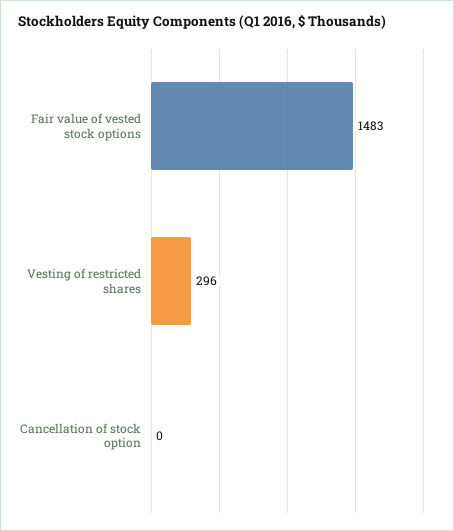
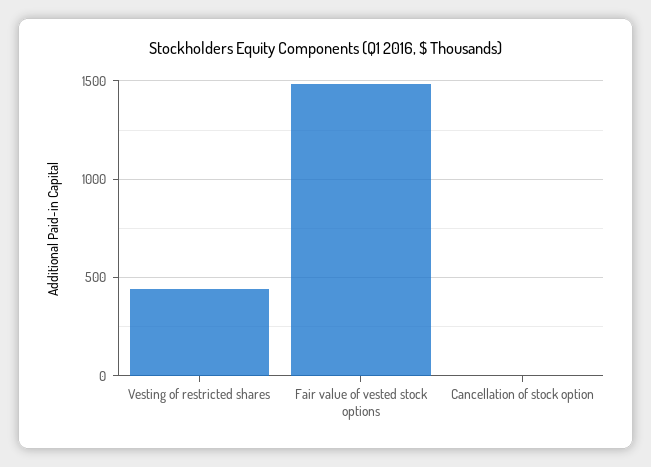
Vesting of restricted shares: 296 -> 450

